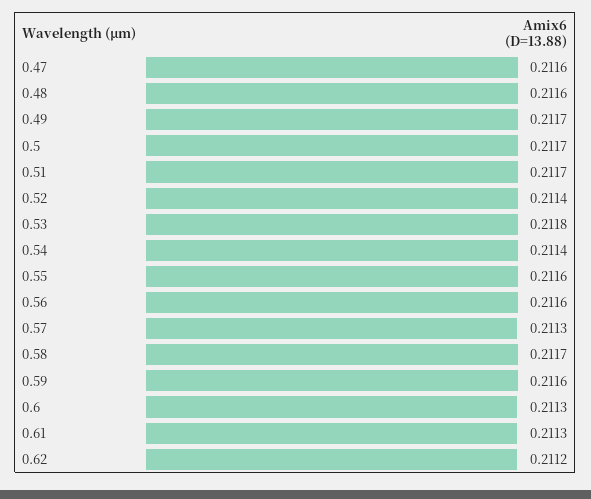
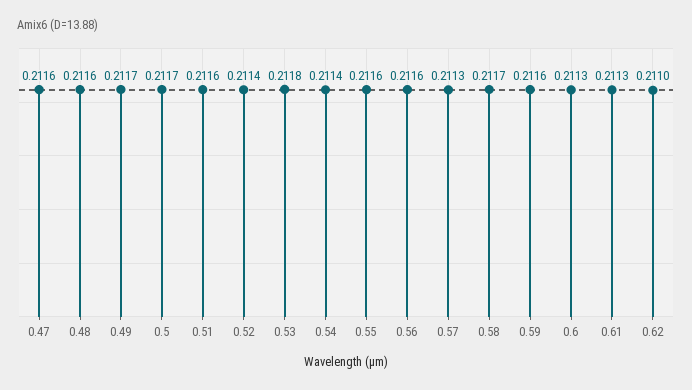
0.51: 0.2117 -> 0.2116
0.62: 0.2112 -> 0.211

